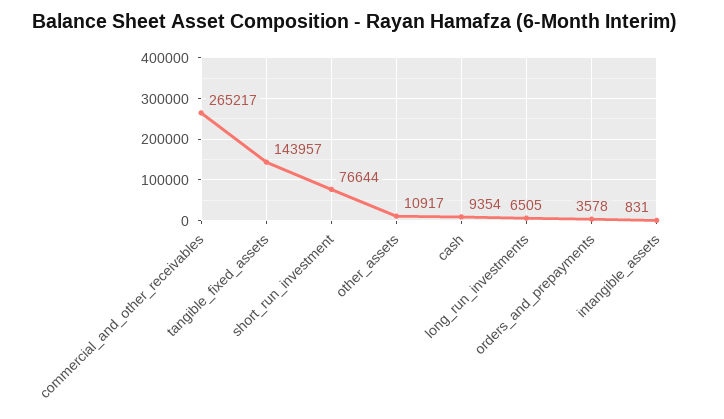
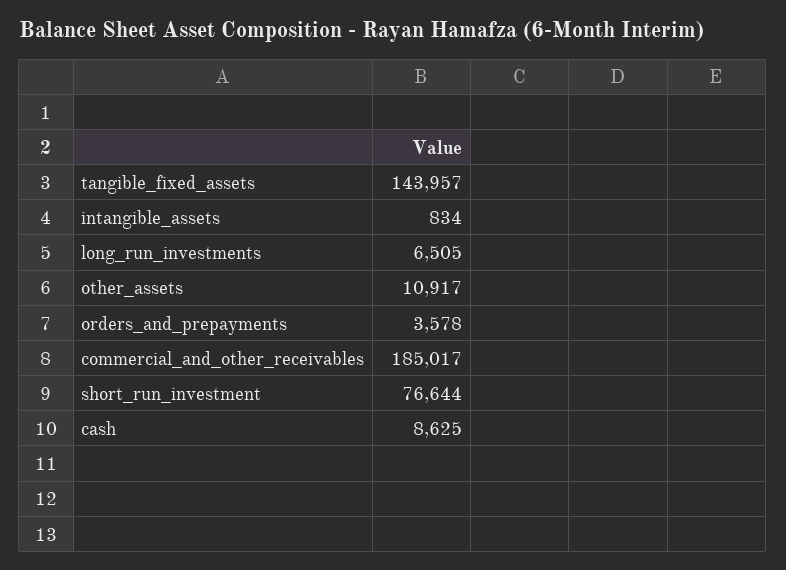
commercial_and_other_receivables: 265217 -> 185017
cash: 9354 -> 8625
intangible_assets: 831 -> 834

